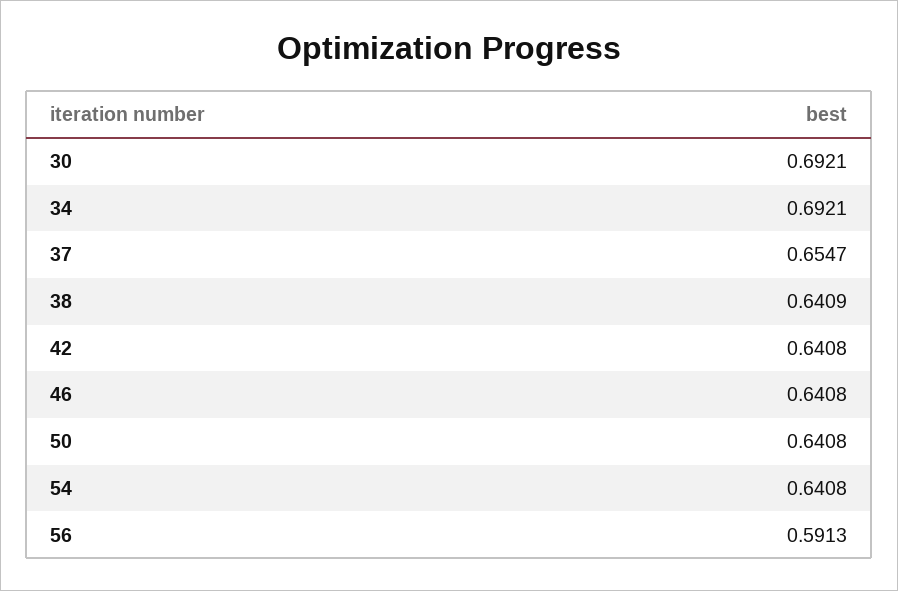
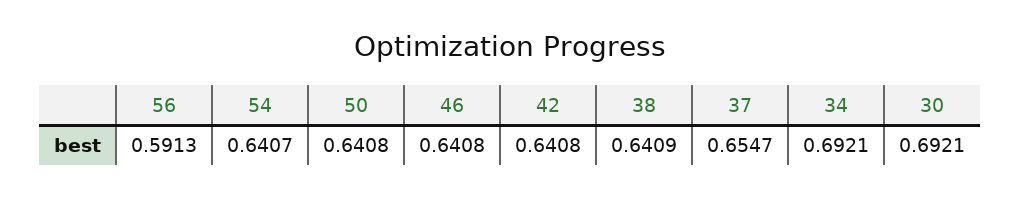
54: 0.6408 -> 0.6407

